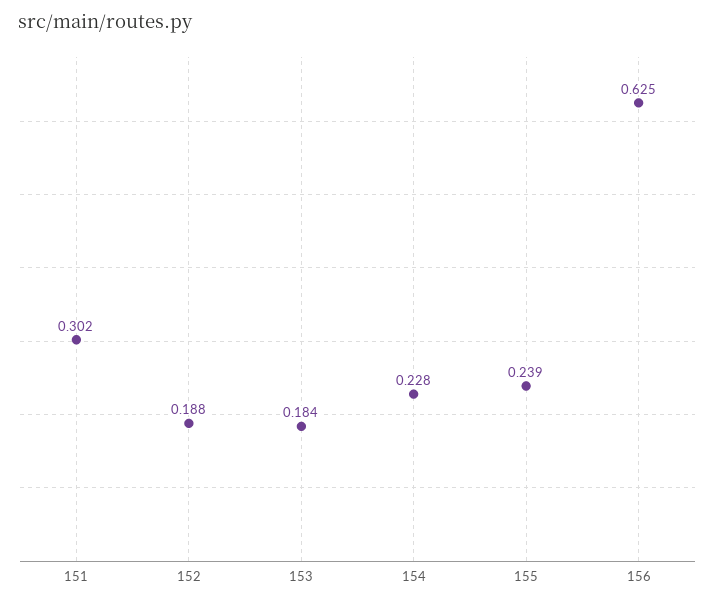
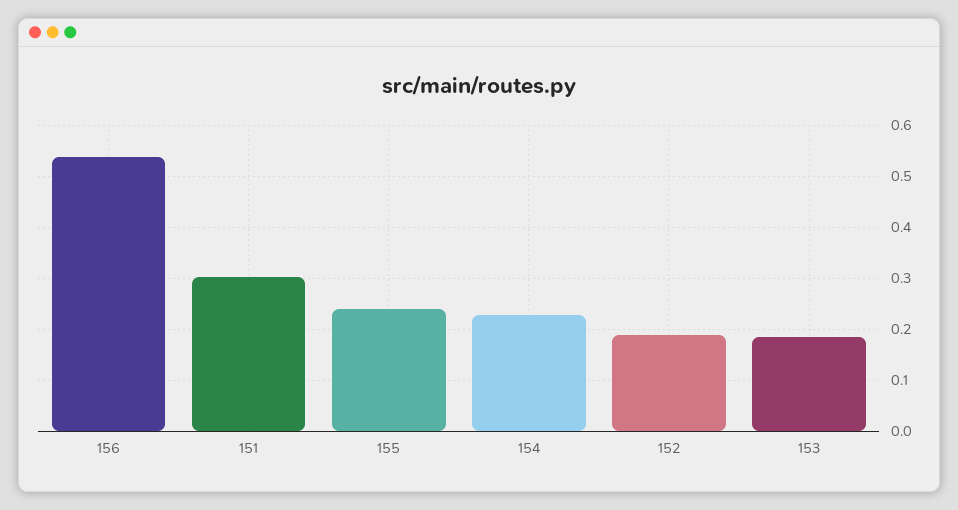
156: 0.625 -> 0.54

